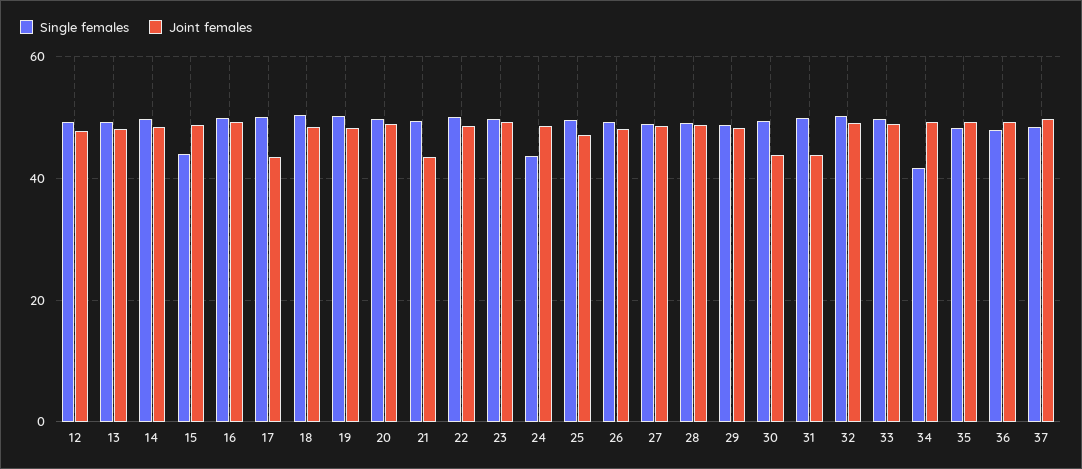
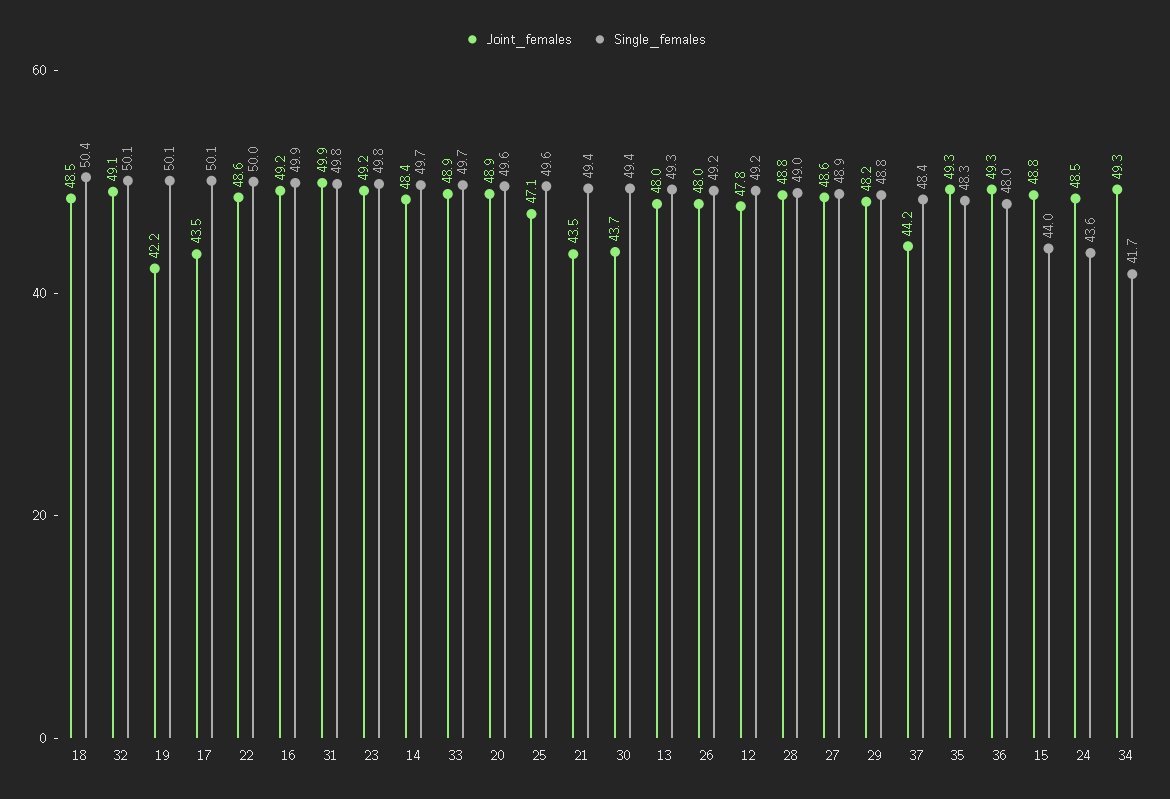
Joint females, 19: 48 -> 42.2
Joint females, 31: 44 -> 49.9
Joint females, 37: 50 -> 44.2

